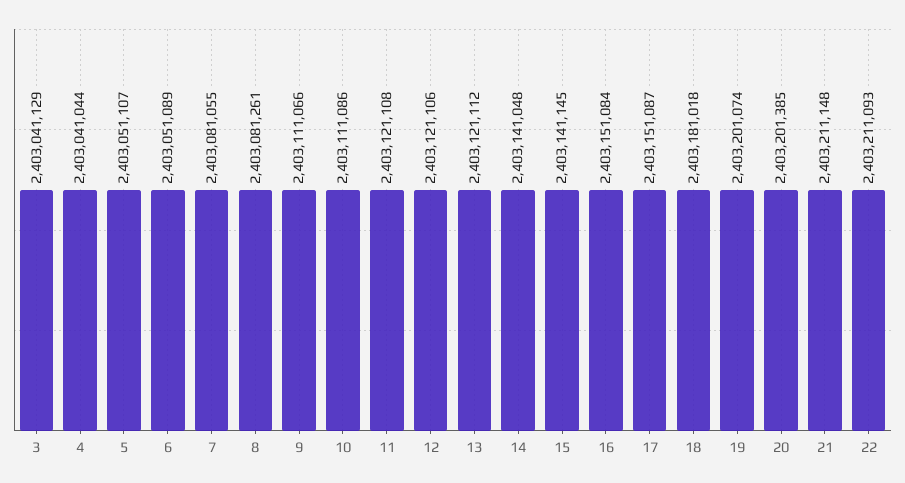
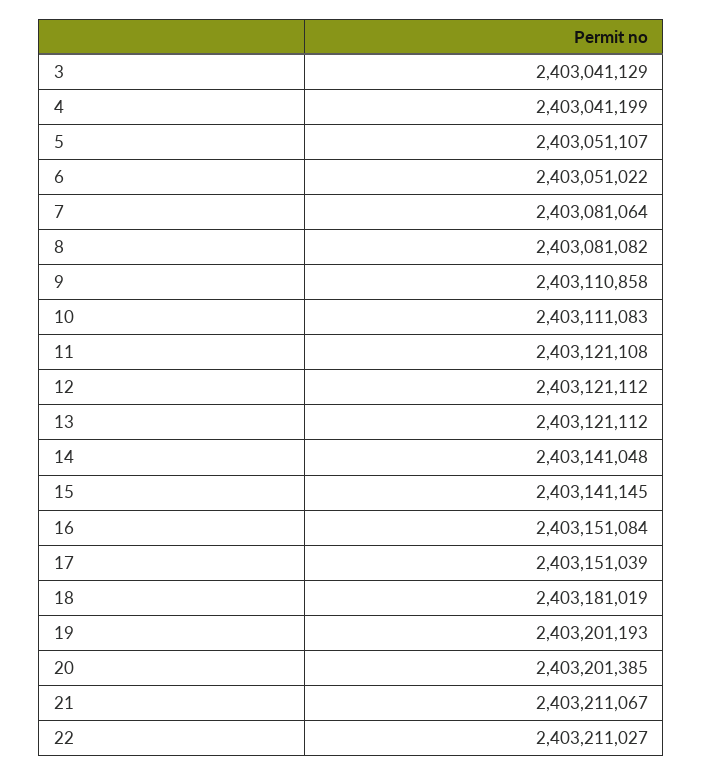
4: 2403041044 -> 2403041199
6: 2403051089 -> 2403051022
7: 2403081055 -> 2403081064
8: 2403081261 -> 2403081082
9: 2403111066 -> 2403110858
10: 2403111086 -> 2403111083
12: 2403121106 -> 2403121112
17: 2403151087 -> 2403151039
18: 2403181018 -> 2403181019
19: 2403201074 -> 2403201193
21: 2403211148 -> 2403211067
22: 2403211093 -> 2403211027

